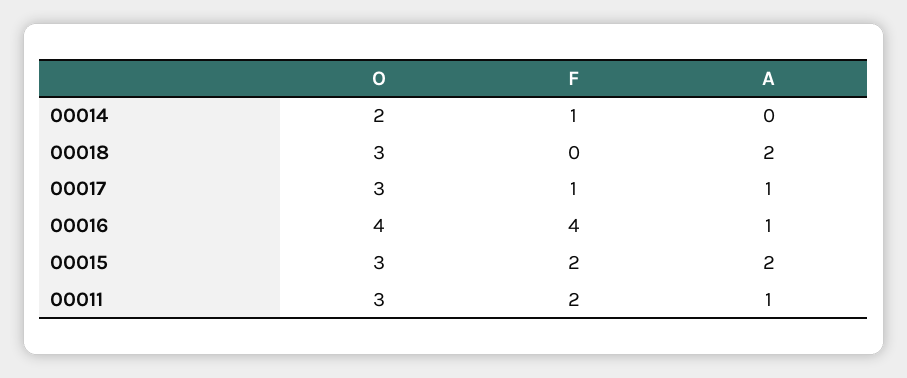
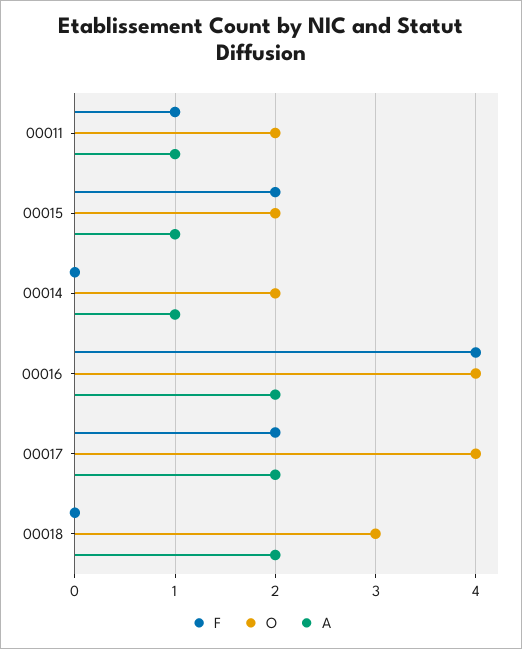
F, 00014: 1 -> 0
A, 00014: 0 -> 1
O, 00017: 3 -> 4
F, 00017: 1 -> 2
A, 00017: 1 -> 2
A, 00016: 1 -> 2
O, 00015: 3 -> 2
A, 00015: 2 -> 1
O, 00011: 3 -> 2
F, 00011: 2 -> 1

